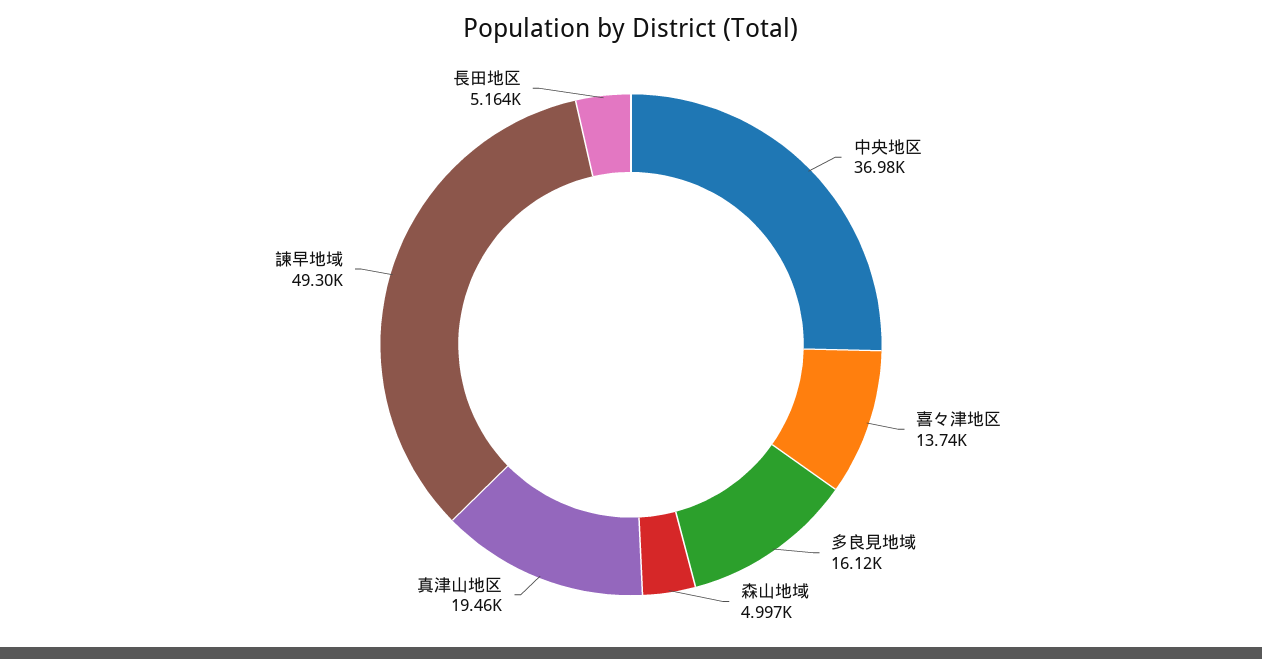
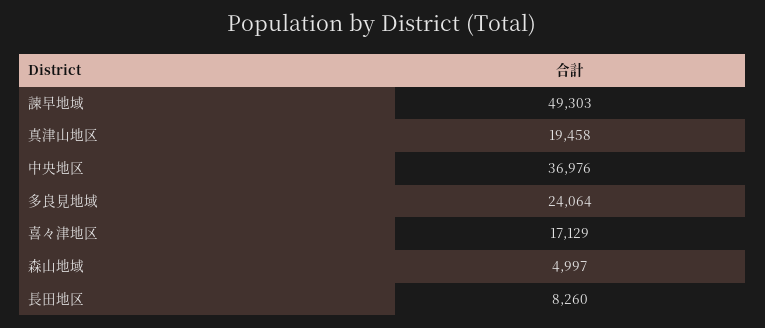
喜々津地区: 13740 -> 17129
多良見地域: 16120 -> 24064
長田地区: 5164 -> 8260

